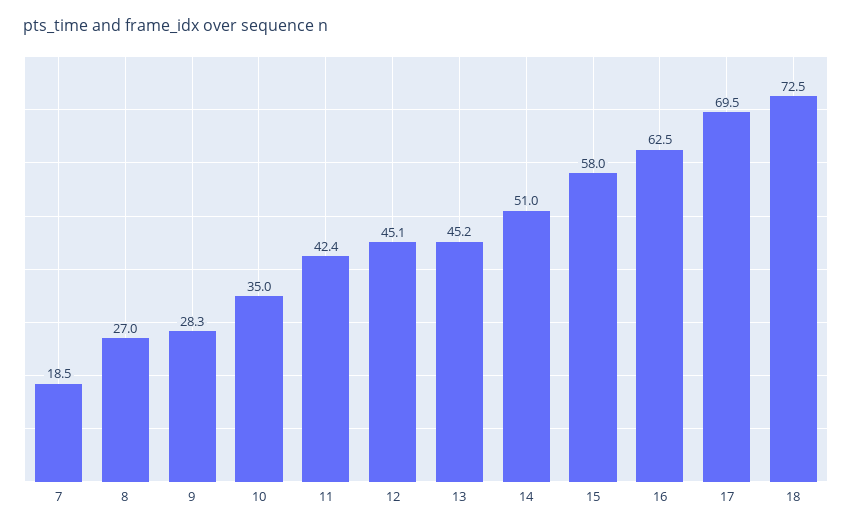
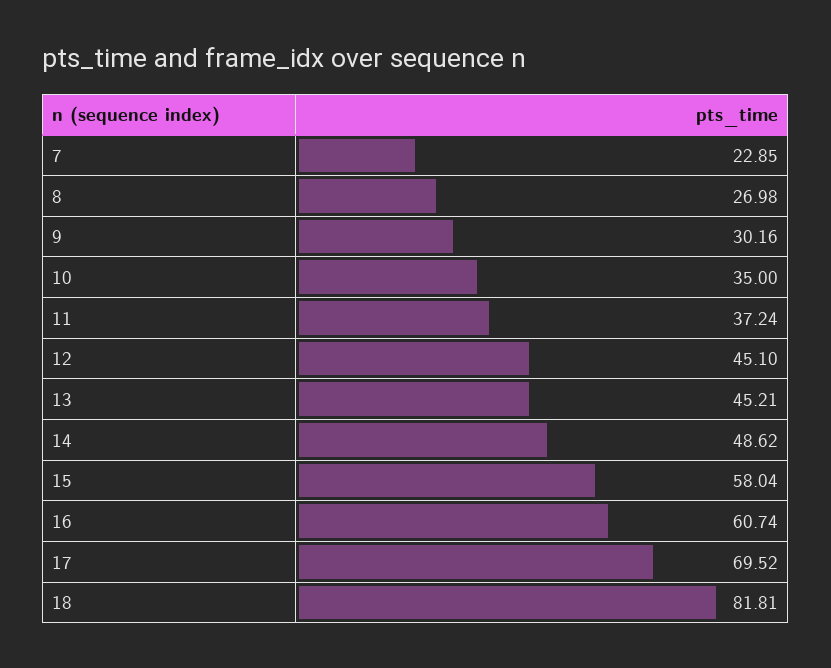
7: 18.5 -> 22.85
9: 28.3 -> 30.16
11: 42.4 -> 37.24
14: 51 -> 48.62
16: 62.5 -> 60.74
18: 72.5 -> 81.81

